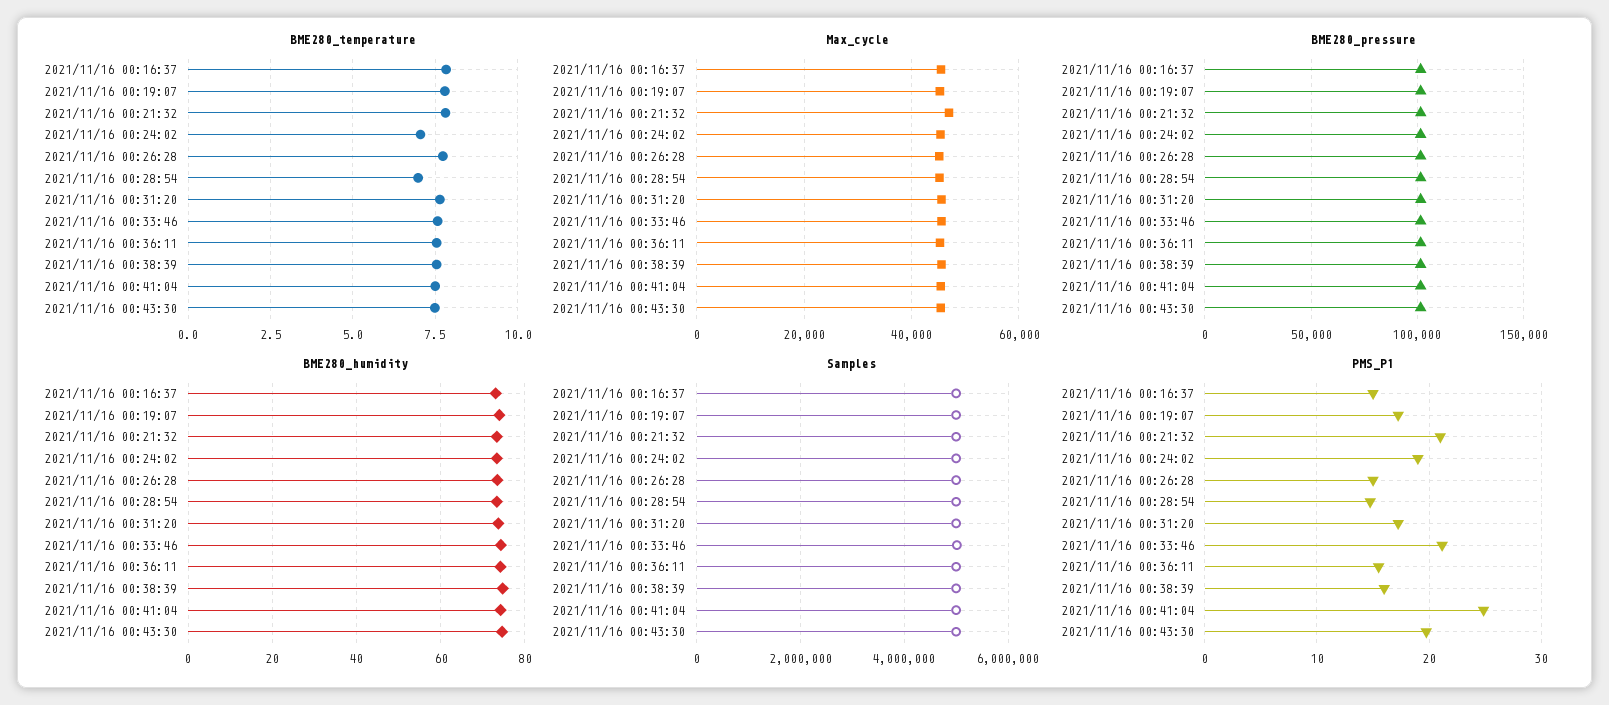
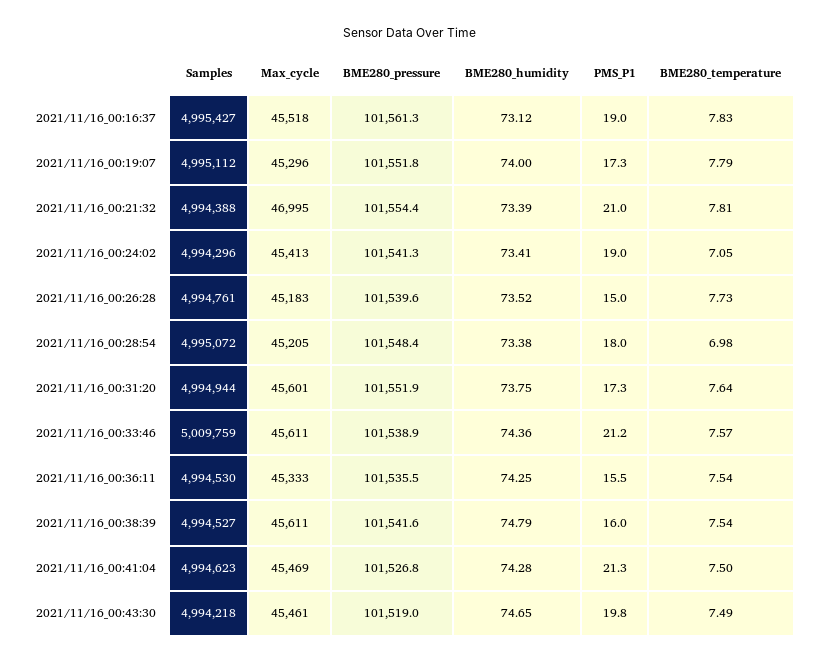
PMS_P1, 2021/11/16 00:16:37: 15 -> 19
PMS_P1, 2021/11/16 00:28:54: 15 -> 18
PMS_P1, 2021/11/16 00:41:04: 25 -> 21.3

